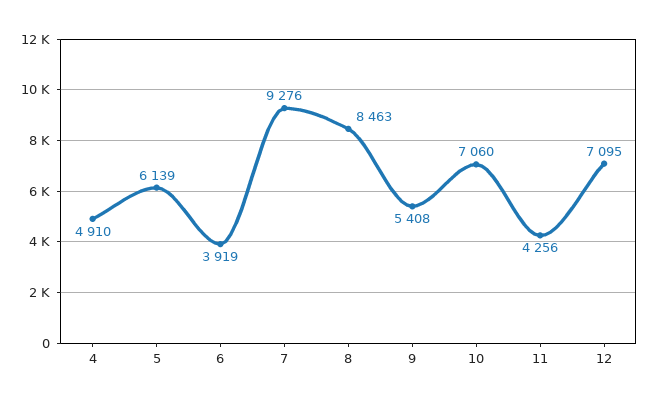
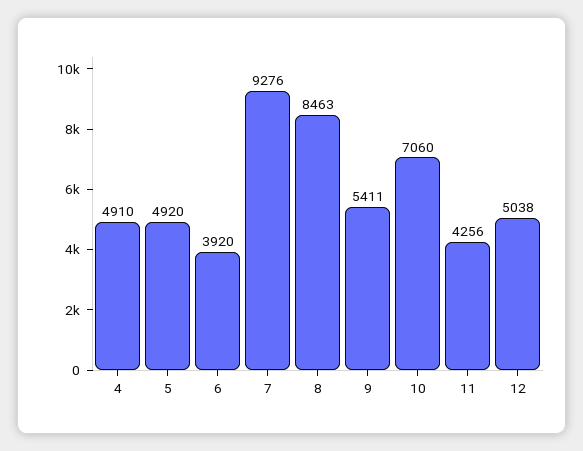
5: 6139 -> 4920
6: 3919 -> 3920
9: 5408 -> 5411
12: 7095 -> 5038

